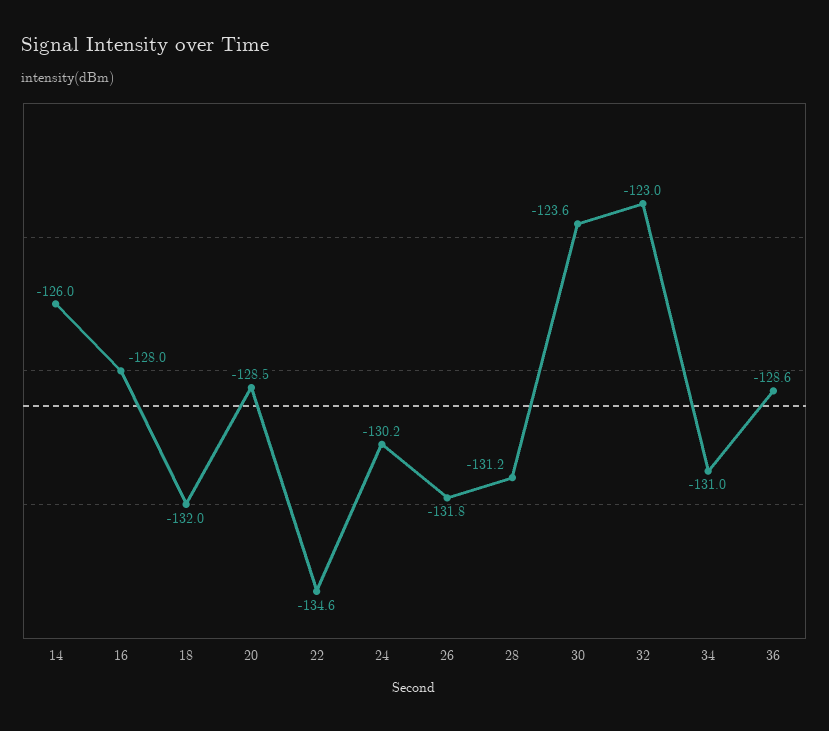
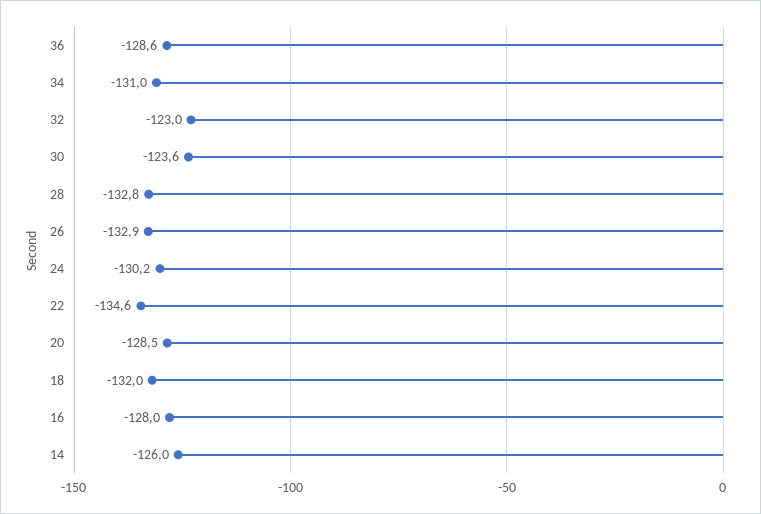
26: -131.8 -> -132.9
28: -131.2 -> -132.8

